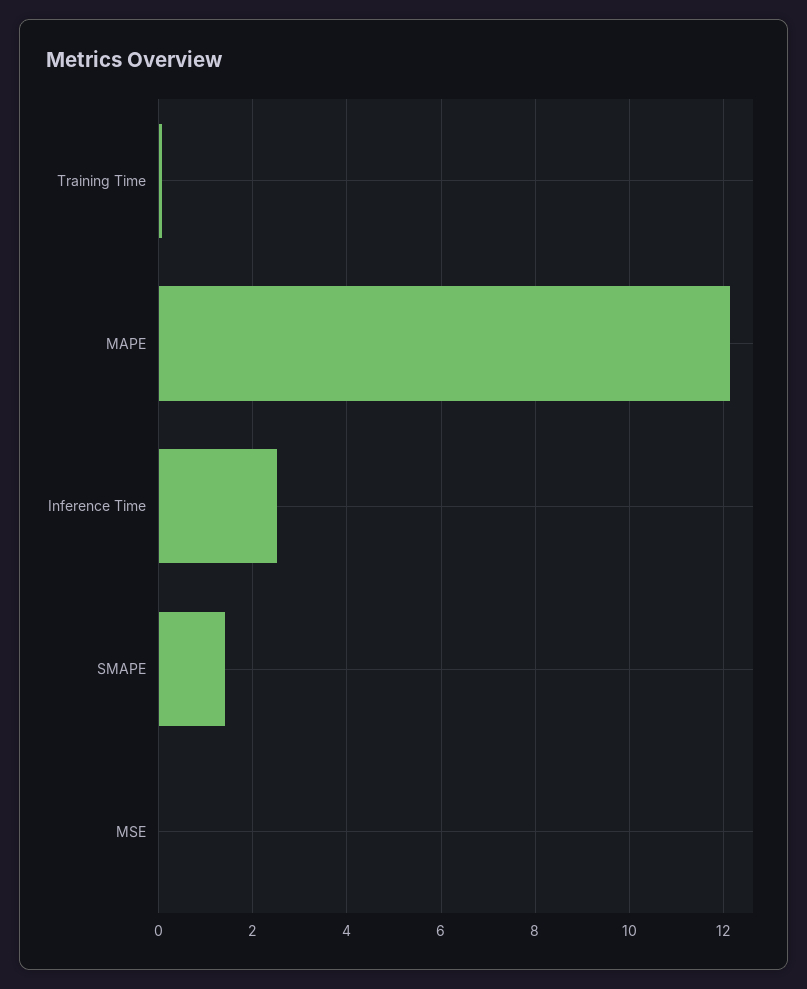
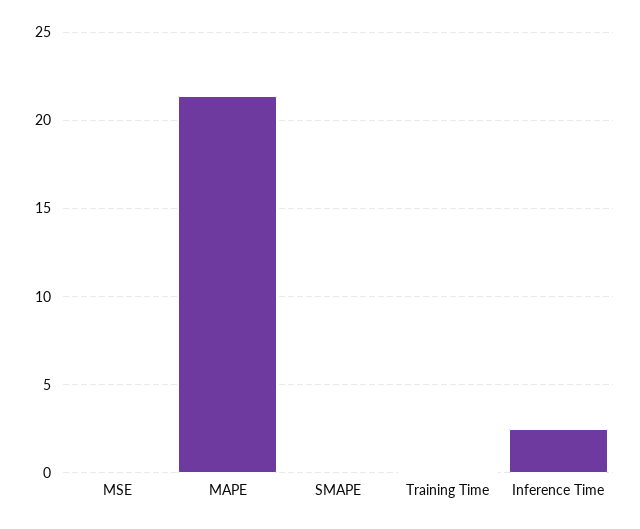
MAPE: 12.2 -> 21.5
SMAPE: 1.4 -> 0

